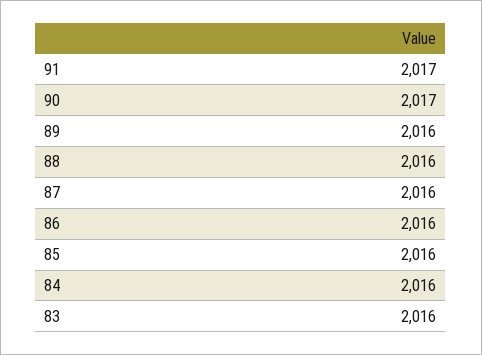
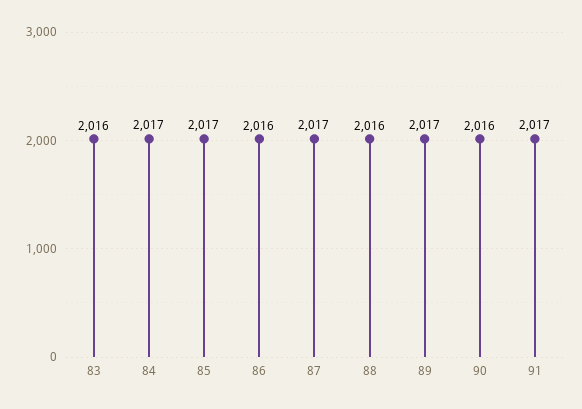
90: 2017 -> 2016
89: 2016 -> 2017
87: 2016 -> 2017
85: 2016 -> 2017
84: 2016 -> 2017

